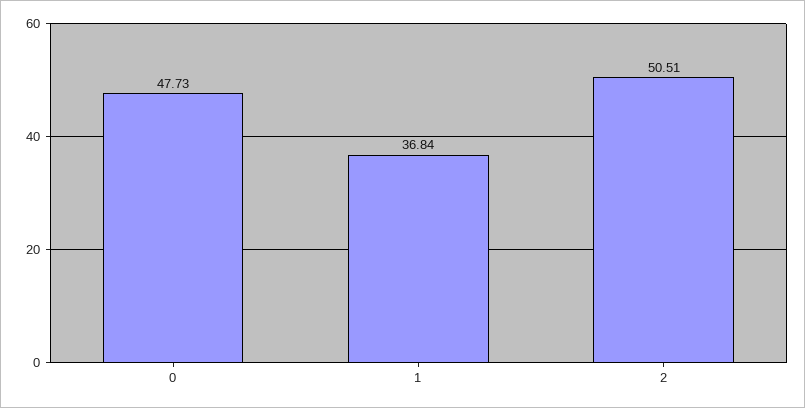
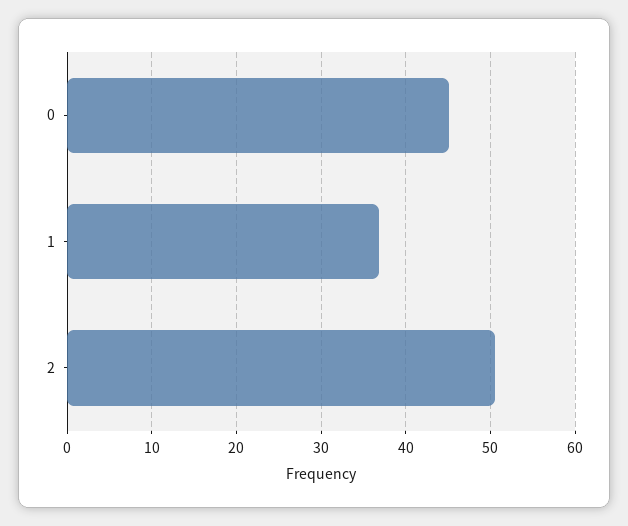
0: 47.73 -> 45

